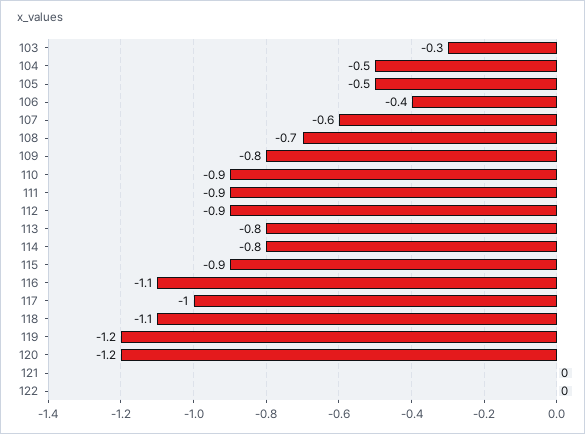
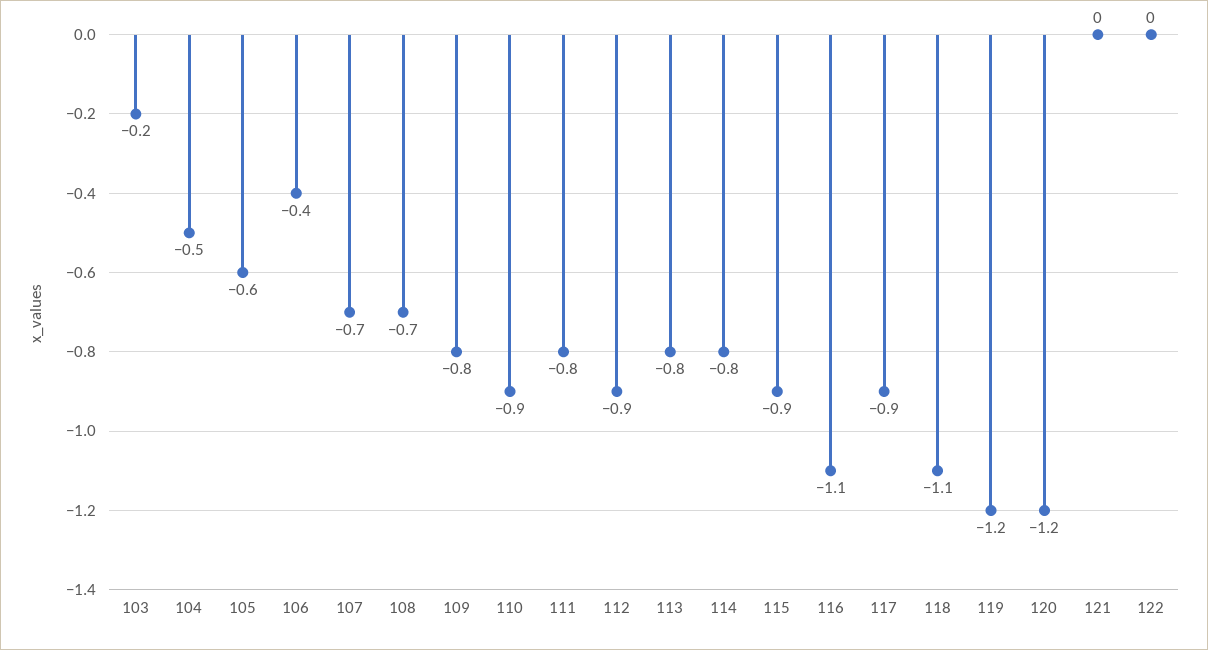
103: -0.3 -> -0.2
105: -0.5 -> -0.6
107: -0.6 -> -0.7
111: -0.9 -> -0.8
117: -1 -> -0.9

